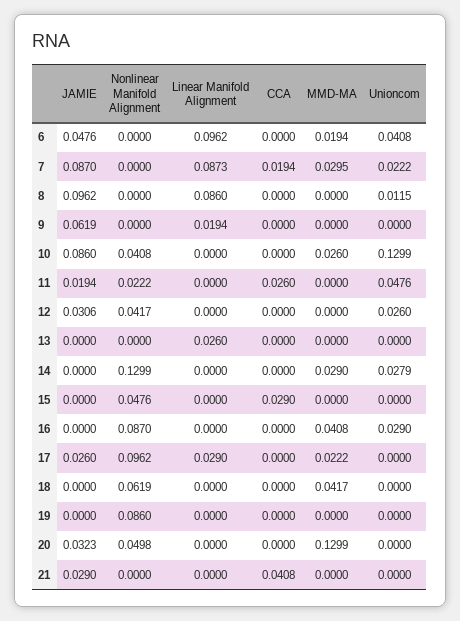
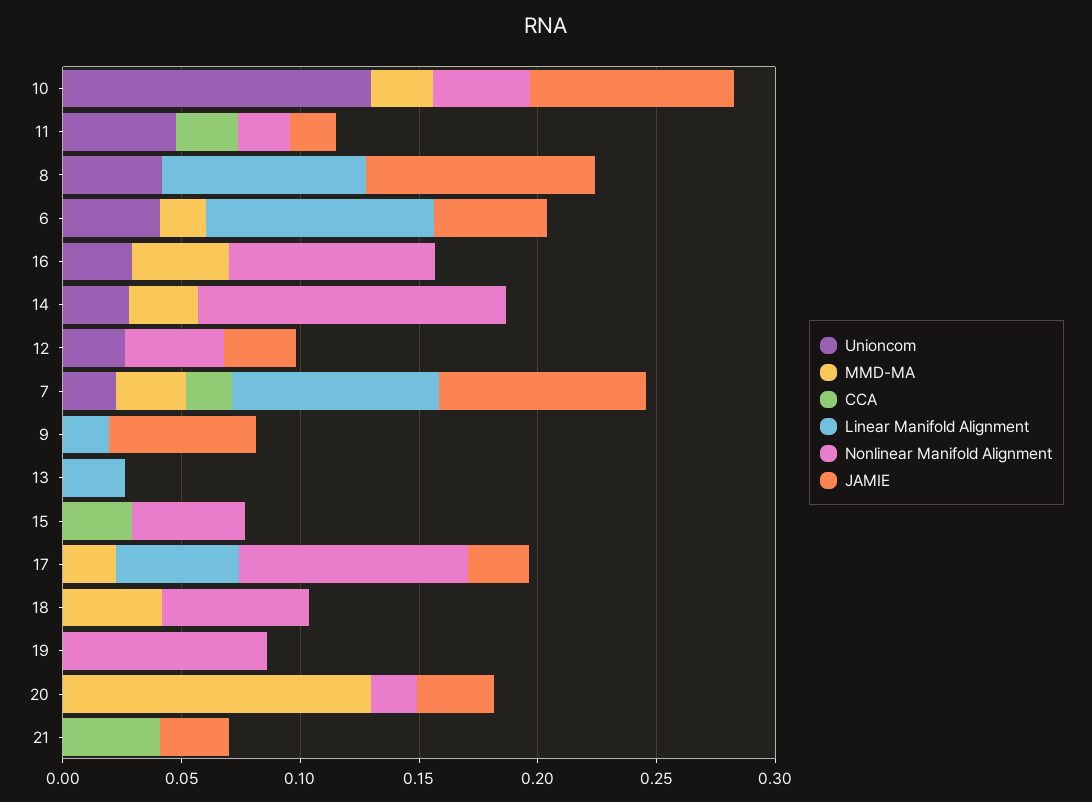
Unioncom, 8: 0.0115 -> 0.04
Linear Manifold Alignment, 17: 0.029 -> 0.05
Nonlinear Manifold Alignment, 20: 0.0498 -> 0.02

